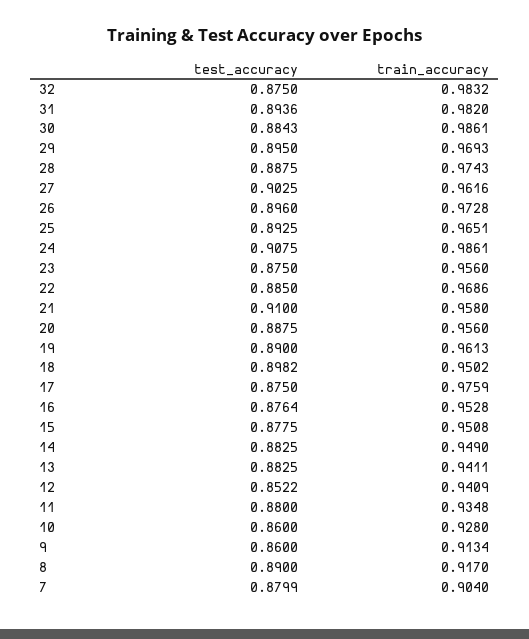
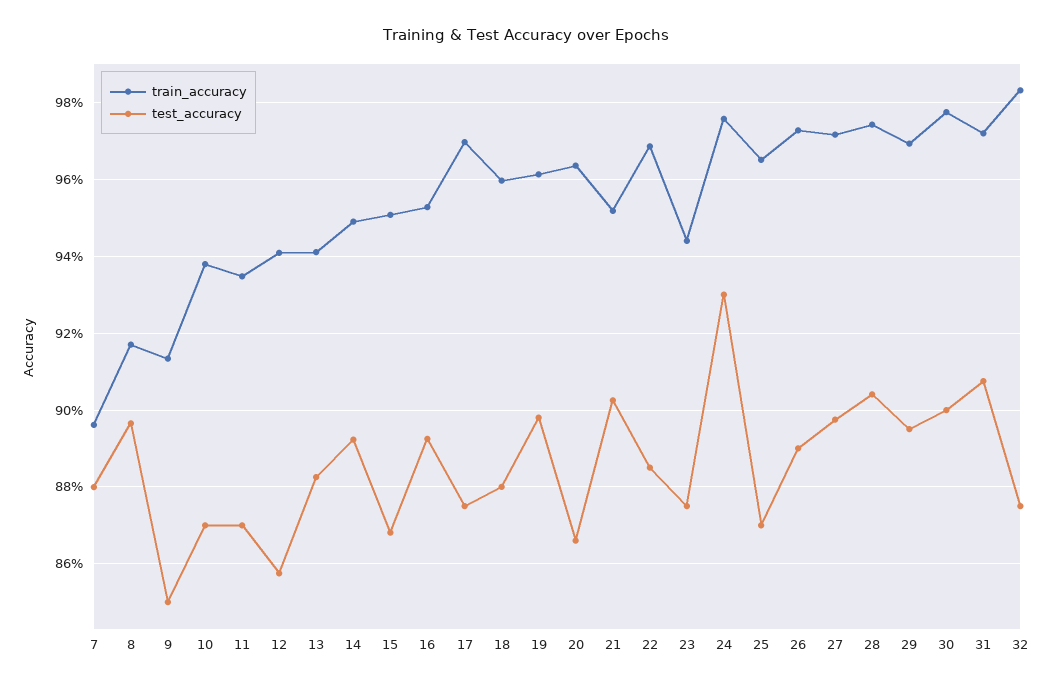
test_accuracy, 31: 0.8936 -> 0.908
train_accuracy, 31: 0.982 -> 0.972
test_accuracy, 30: 0.8843 -> 0.9
train_accuracy, 30: 0.9861 -> 0.978
test_accuracy, 28: 0.8875 -> 0.904
test_accuracy, 27: 0.9025 -> 0.898
train_accuracy, 27: 0.9616 -> 0.972
test_accuracy, 26: 0.896 -> 0.89
test_accuracy, 25: 0.8925 -> 0.87
test_accuracy, 24: 0.9075 -> 0.93
train_accuracy, 24: 0.9861 -> 0.976
train_accuracy, 23: 0.956 -> 0.944
test_accuracy, 21: 0.91 -> 0.902
train_accuracy, 21: 0.958 -> 0.952
test_accuracy, 20: 0.8875 -> 0.866
train_accuracy, 20: 0.956 -> 0.964
test_accuracy, 19: 0.89 -> 0.898
test_accuracy, 18: 0.8982 -> 0.88
train_accuracy, 18: 0.9502 -> 0.96
train_accuracy, 17: 0.9759 -> 0.97
test_accuracy, 16: 0.8764 -> 0.892
test_accuracy, 15: 0.8775 -> 0.868
test_accuracy, 14: 0.8825 -> 0.892
test_accuracy, 12: 0.8522 -> 0.858
test_accuracy, 11: 0.88 -> 0.87
test_accuracy, 10: 0.86 -> 0.87
train_accuracy, 10: 0.928 -> 0.938
test_accuracy, 9: 0.86 -> 0.85
test_accuracy, 8: 0.89 -> 0.896
train_accuracy, 7: 0.904 -> 0.896

